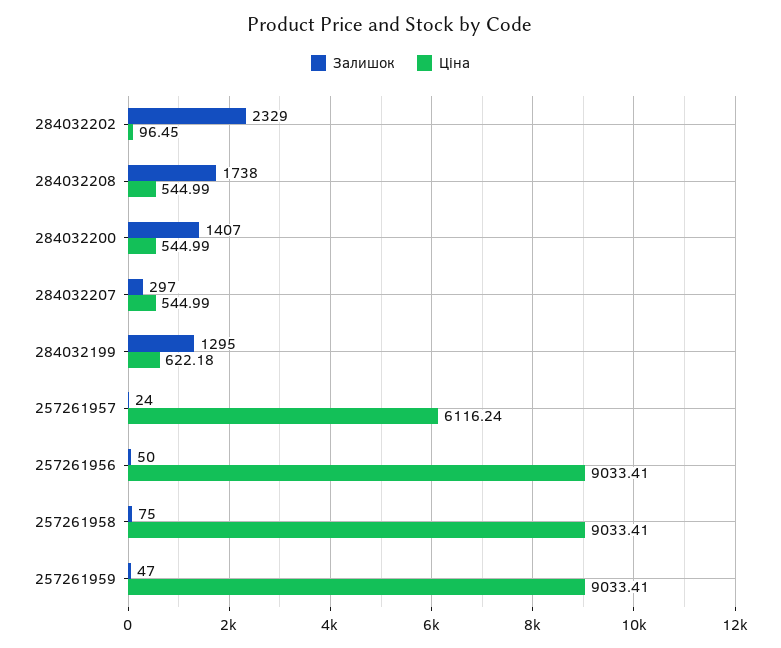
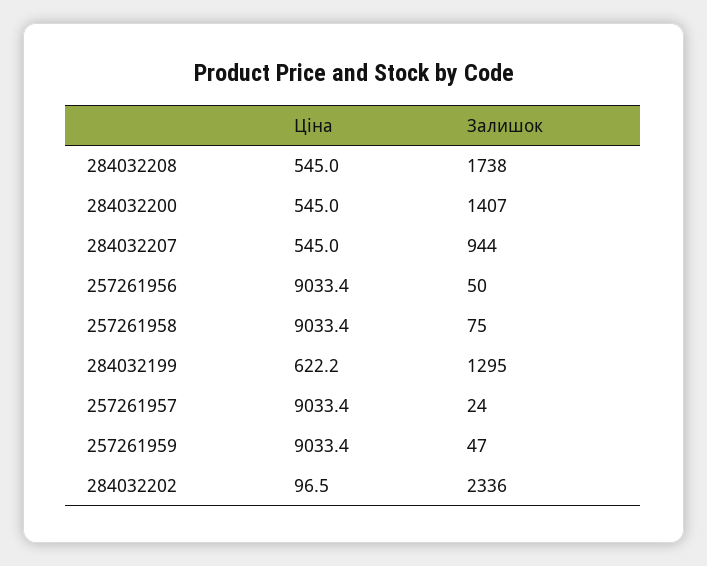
Залишок, 284032202: 2329 -> 2336
Залишок, 284032207: 297 -> 944
Ціна, 257261957: 6116.24 -> 9033.4

